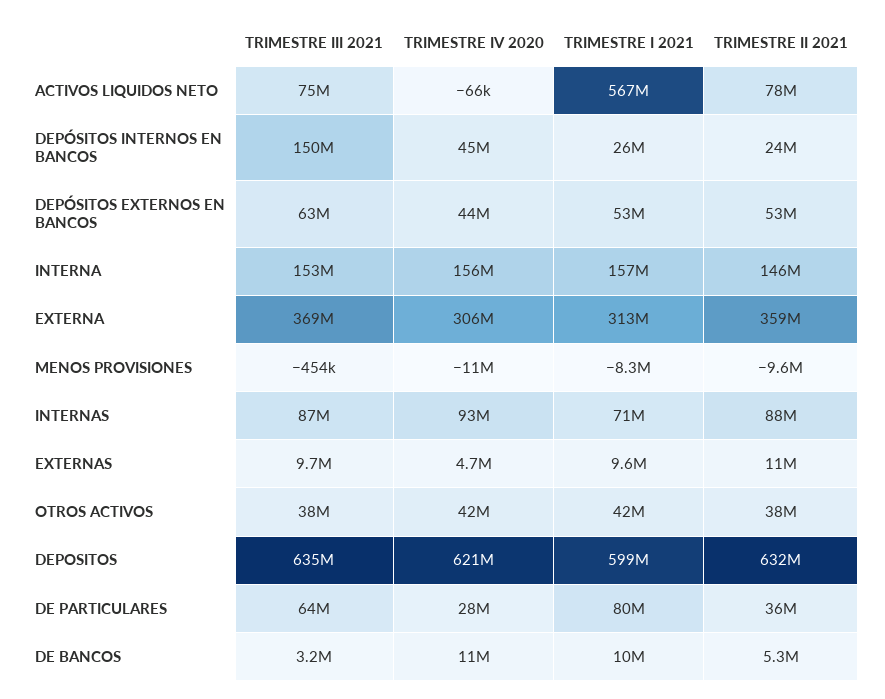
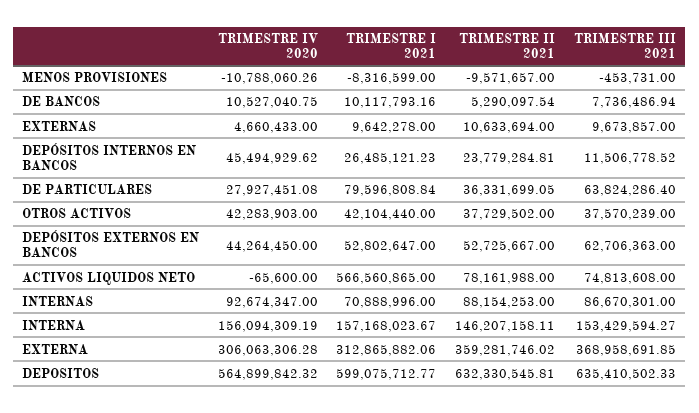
TRIMESTRE III 2021, DEPÓSITOS INTERNOS EN BANCOS: 150000000 -> 11506778.52
TRIMESTRE IV 2020, DEPOSITOS: 621000000 -> 564899842.32
TRIMESTRE III 2021, DE BANCOS: 3200000 -> 7736486.94

